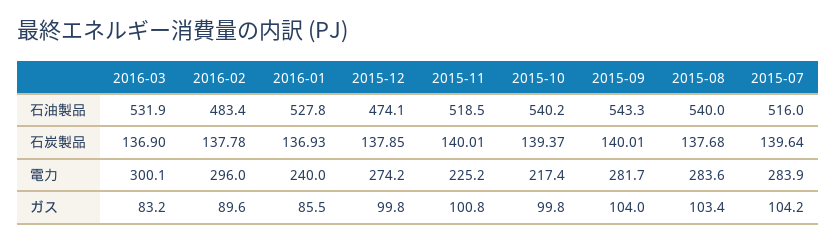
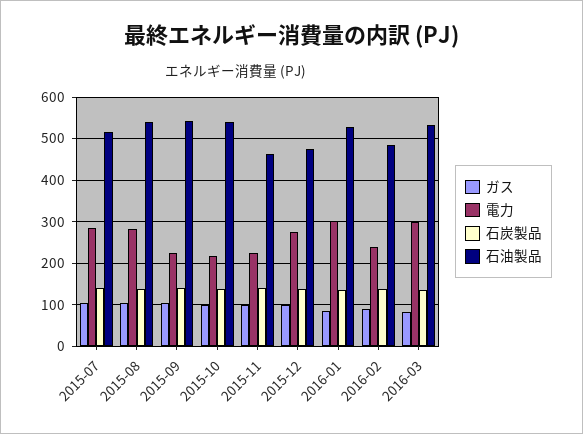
石油製品, 2015-11: 518.5 -> 460
電力, 2016-02: 296 -> 240
電力, 2016-01: 240 -> 300
電力, 2015-09: 281.7 -> 220

